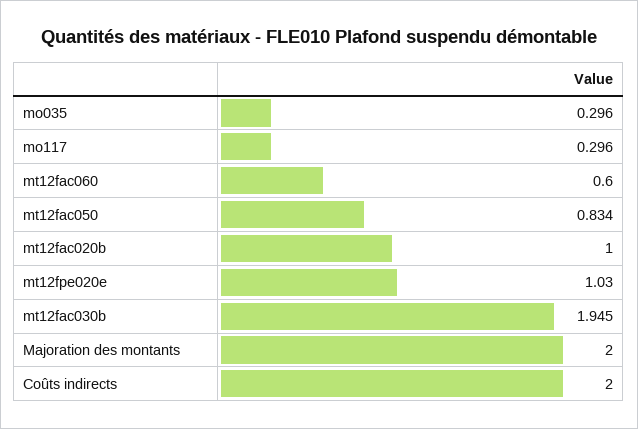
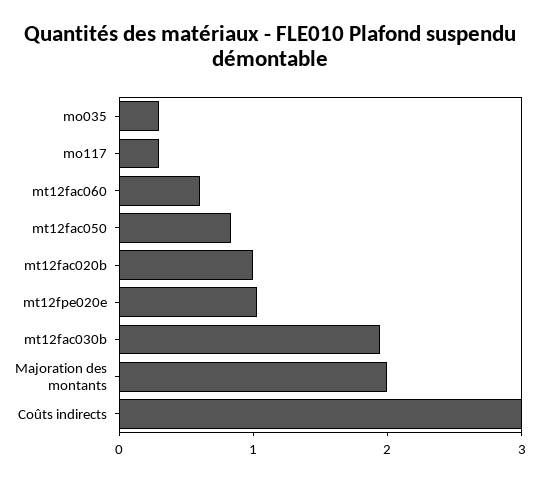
Coûts indirects: 2 -> 3

